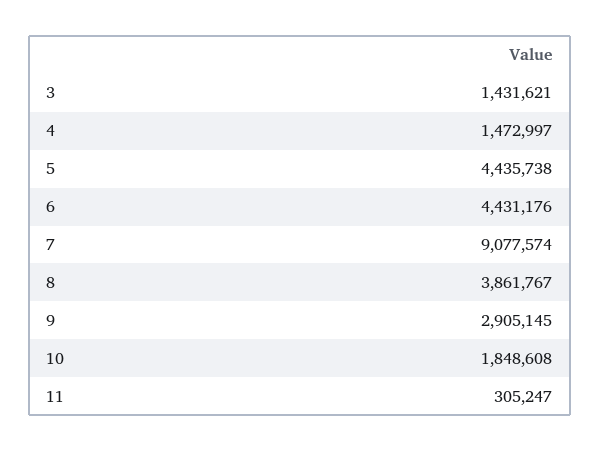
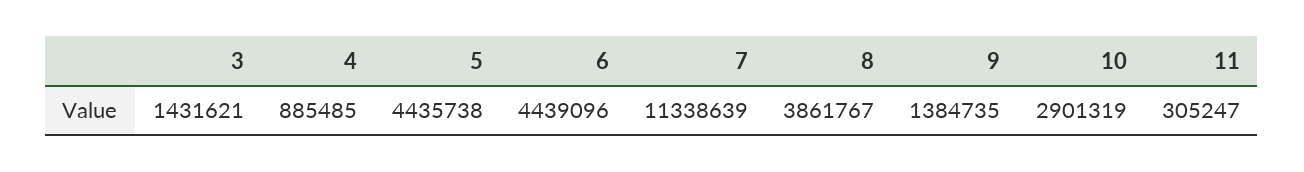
4: 1472997 -> 885485
6: 4431176 -> 4439096
7: 9077574 -> 11338639
9: 2905145 -> 1384735
10: 1848608 -> 2901319

